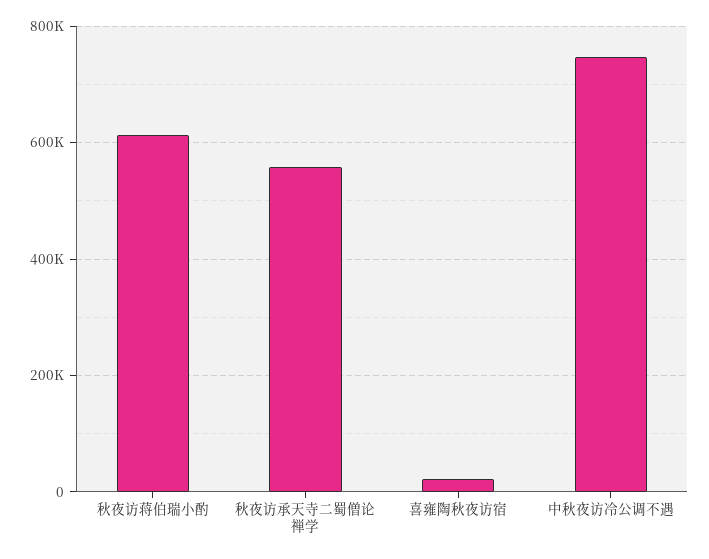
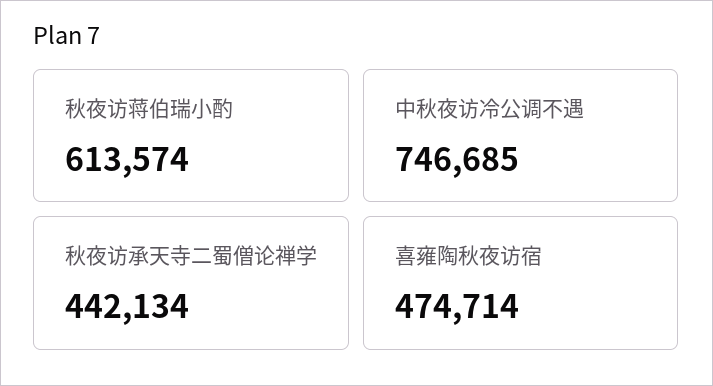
秋夜访承天寺二蜀僧论禅学: 560000 -> 442134
喜雍陶秋夜访宿: 20000 -> 474714

